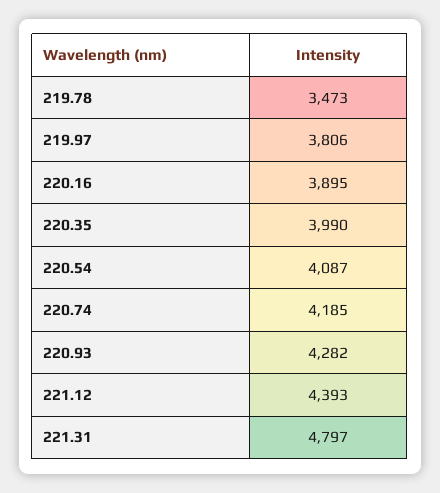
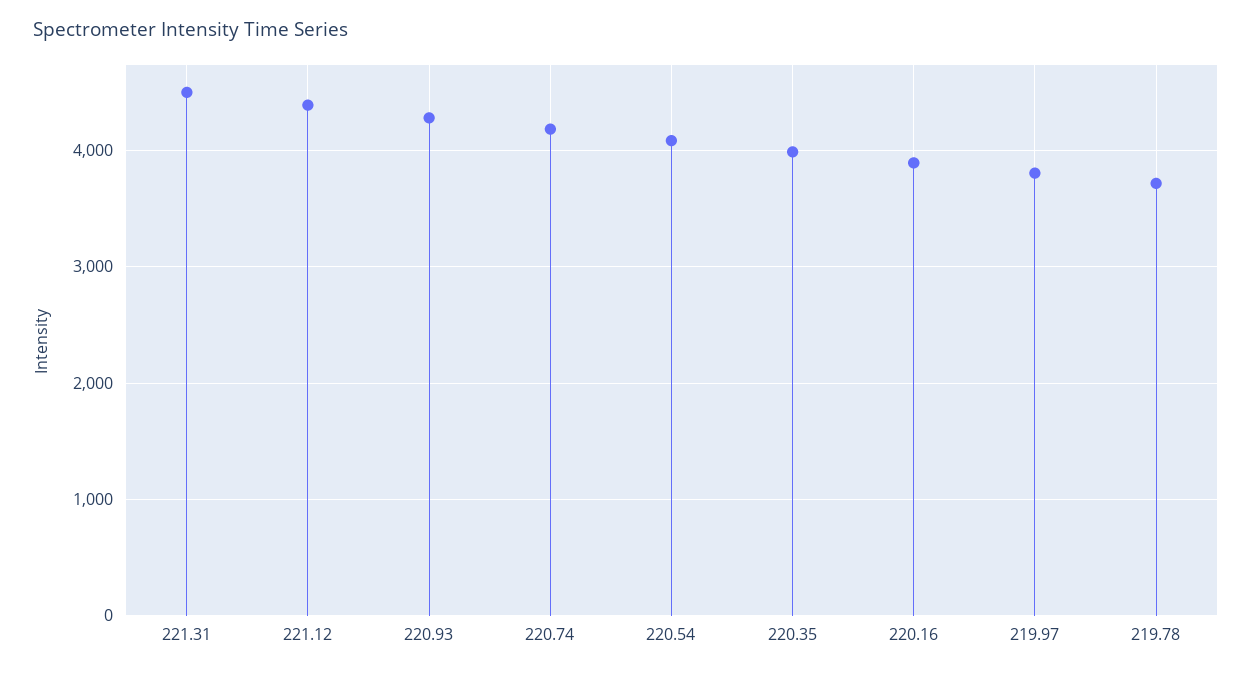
219.78: 3473 -> 3700
221.31: 4797 -> 4500

